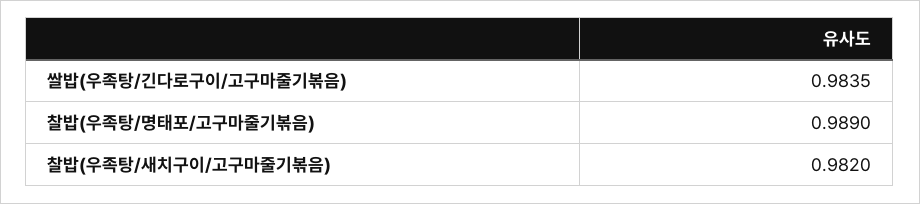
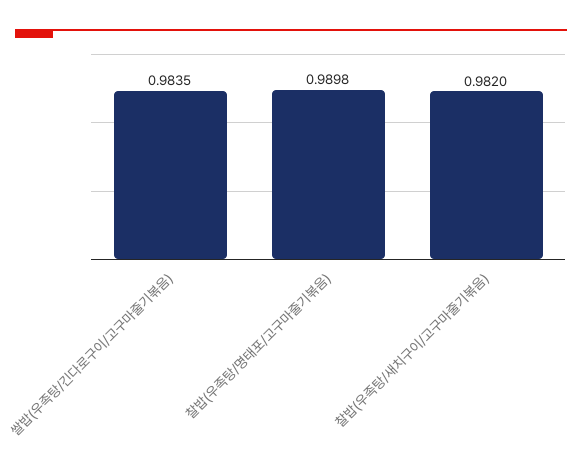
찰밥(우족탕/명태포/고구마줄기볶음): 0.989 -> 0.9898

